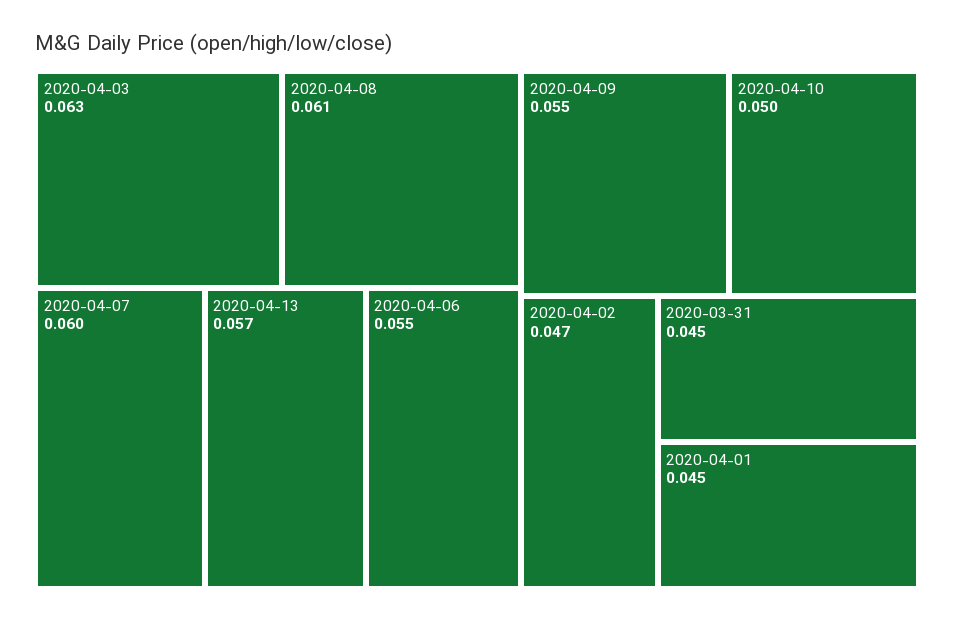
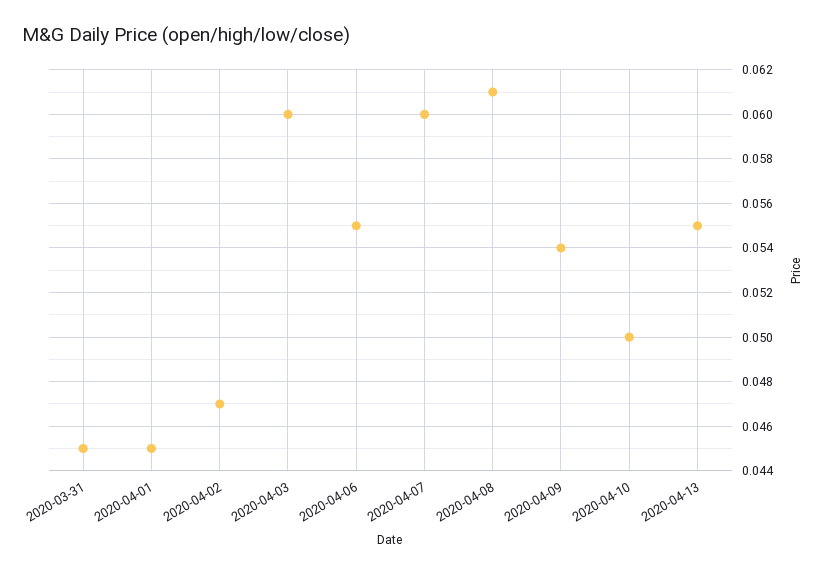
2020-04-03: 0.063 -> 0.06
2020-04-13: 0.057 -> 0.055
2020-04-09: 0.055 -> 0.054

